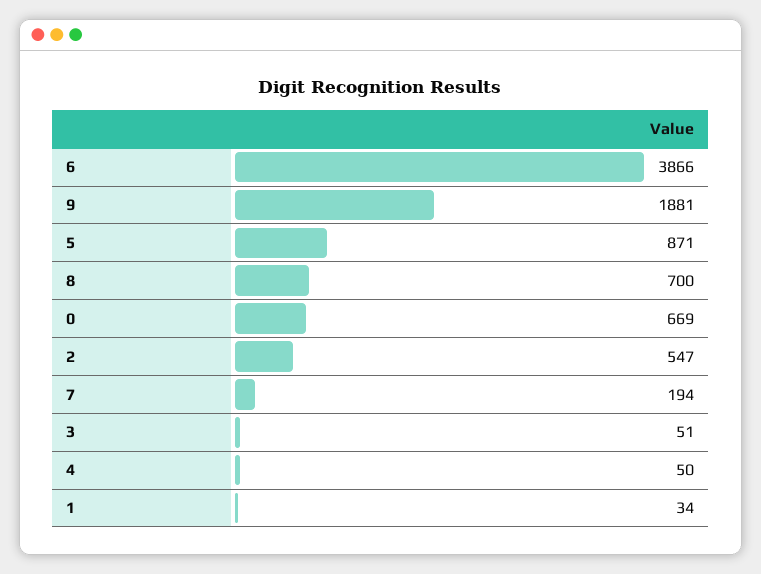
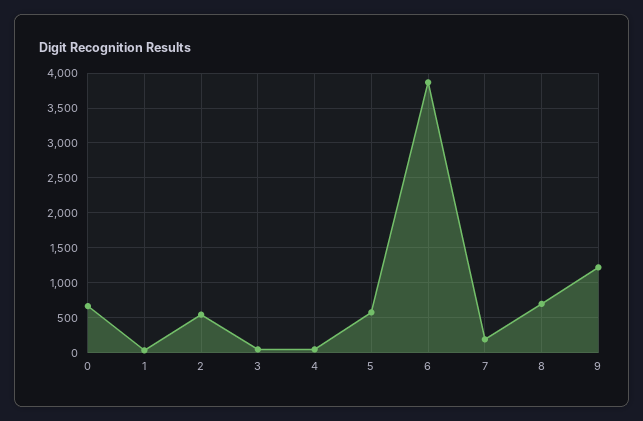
9: 1881 -> 1200
5: 871 -> 600

